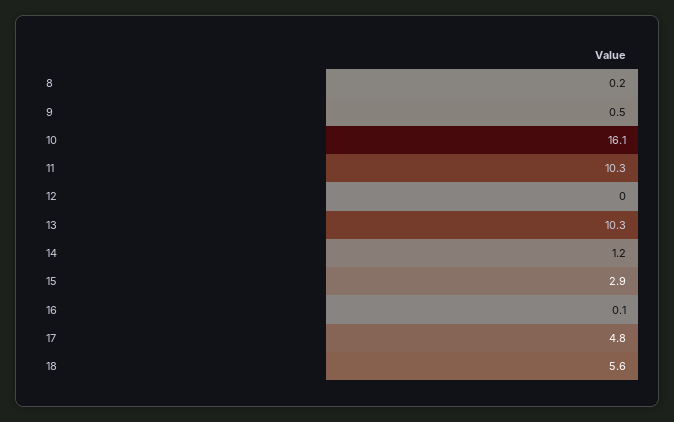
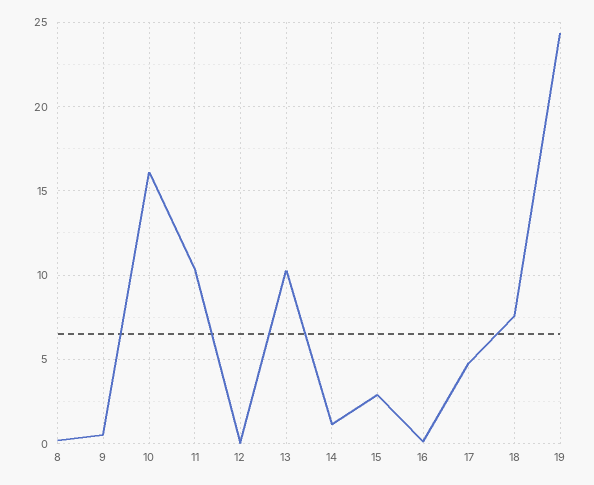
18: 5.6 -> 7.5
19: none -> 24.5

